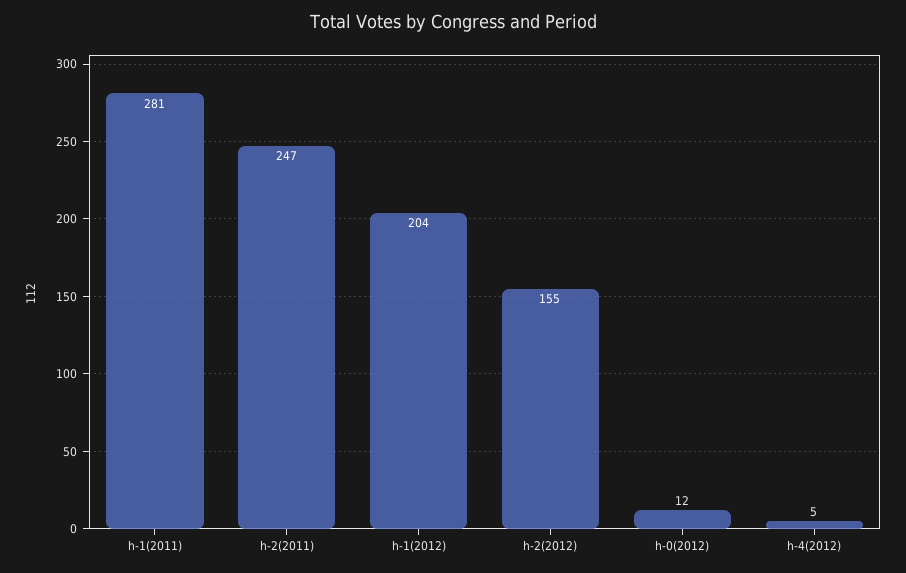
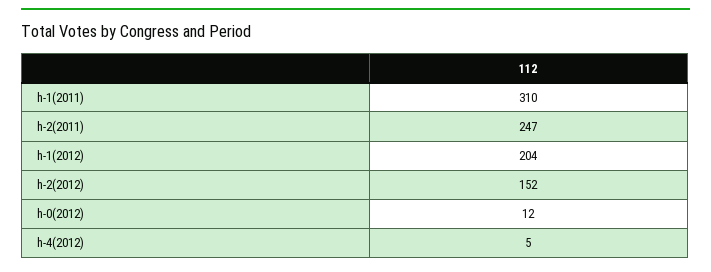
h-1(2011): 281 -> 310
h-2(2012): 155 -> 152

